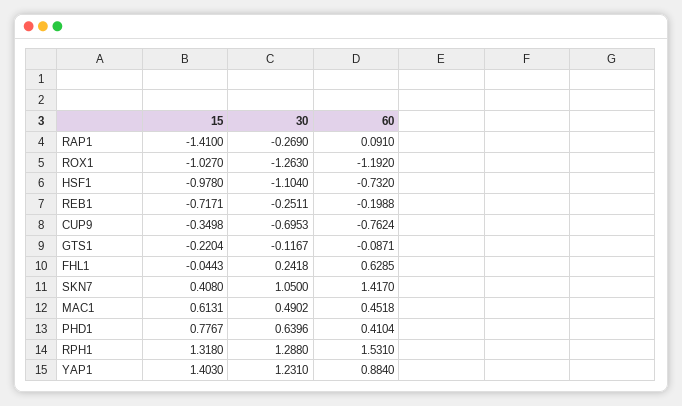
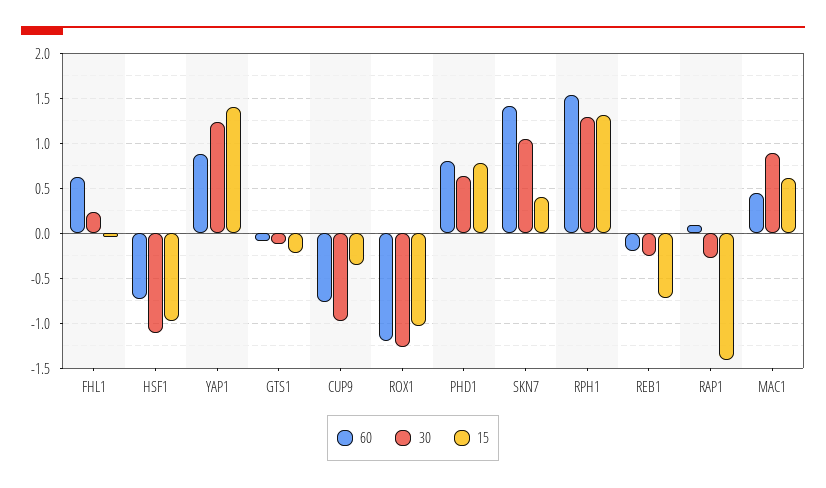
30, CUP9: -0.6953 -> -1
30, MAC1: 0.4902 -> 0.9
60, PHD1: 0.4104 -> 0.8

